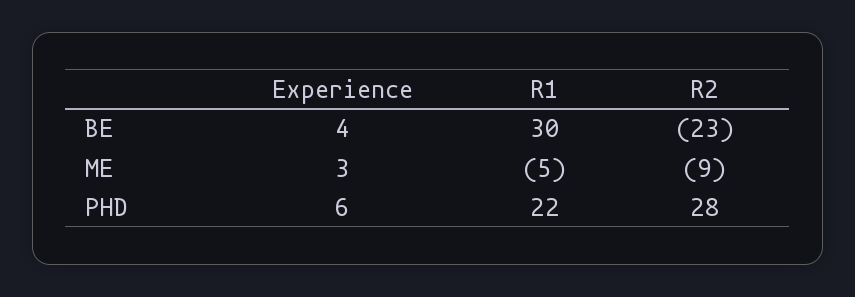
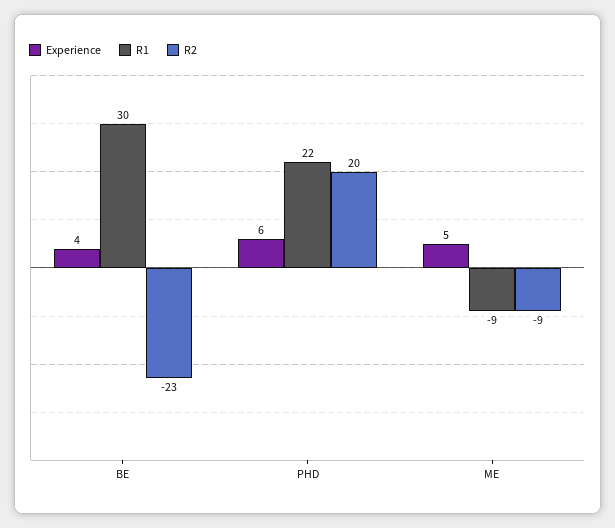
Experience, ME: 3 -> 5
R1, ME: -5 -> -9
R2, PHD: 28 -> 20

